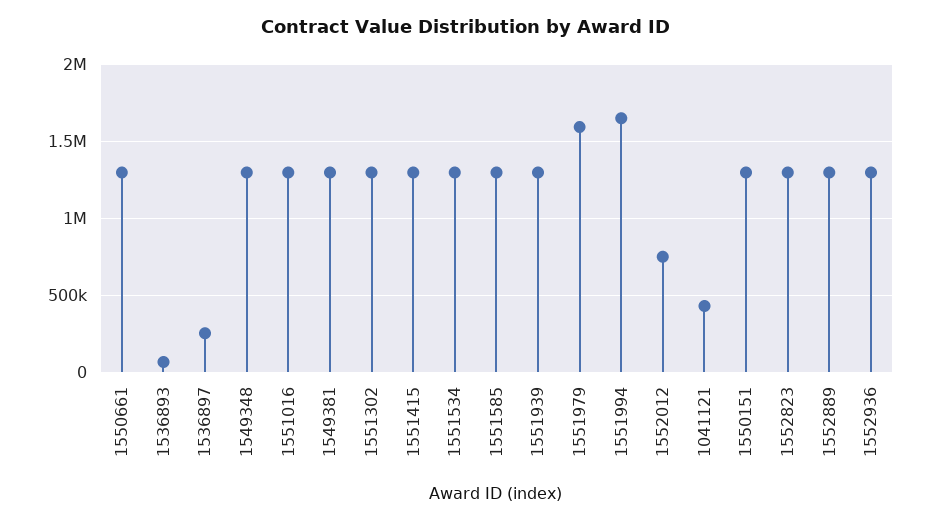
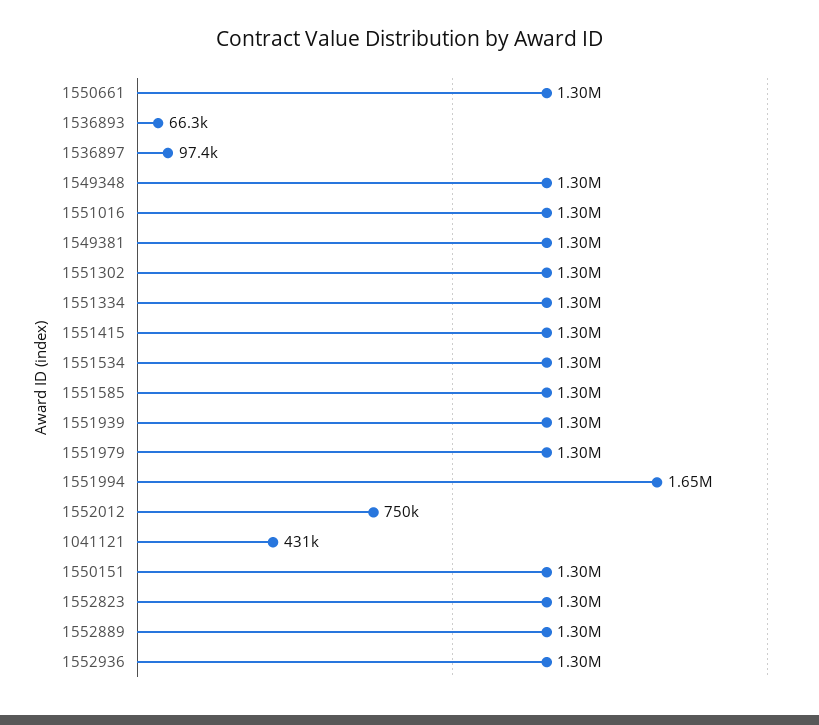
1536897: 250000 -> 97400
1551979: 1600000 -> 1300000
1551334: none -> 1300000

